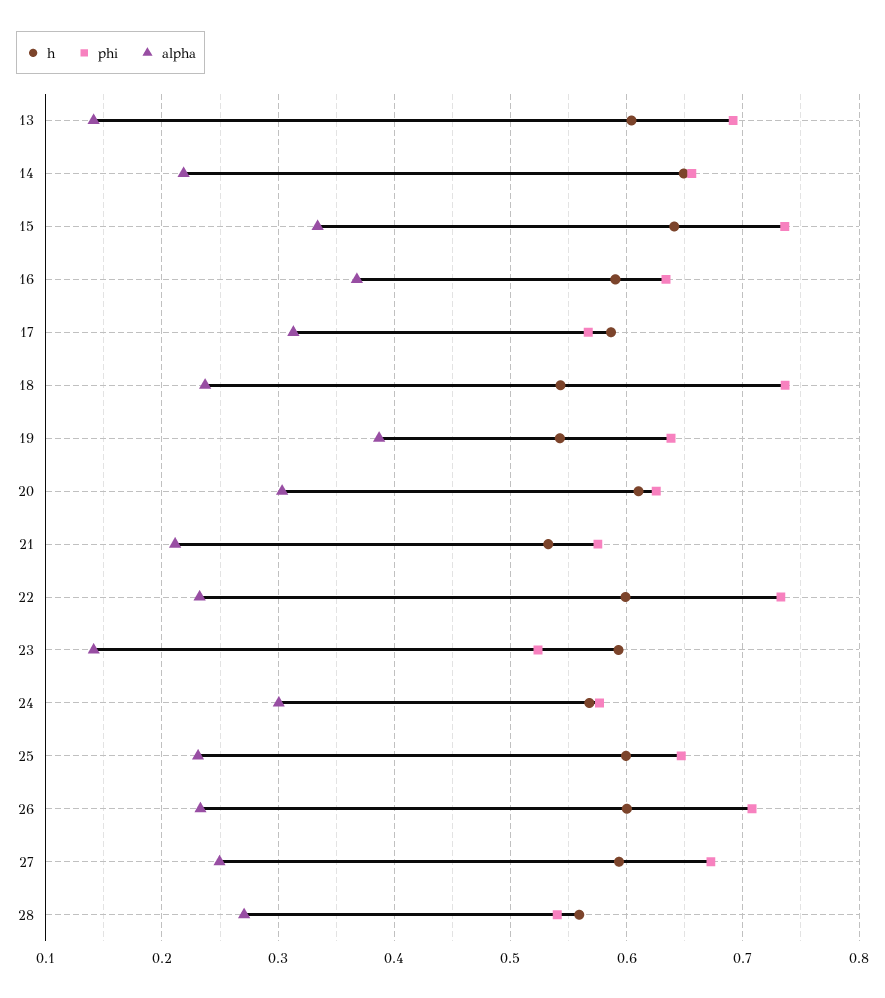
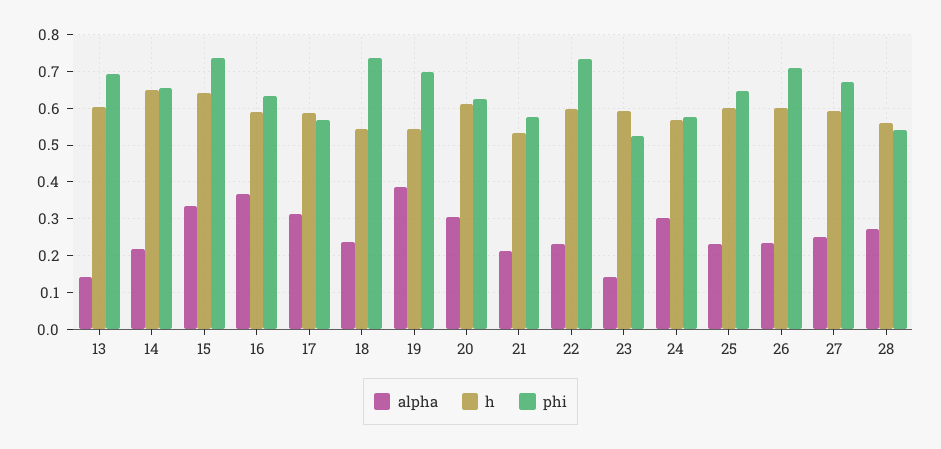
phi, 19: 0.64 -> 0.7

